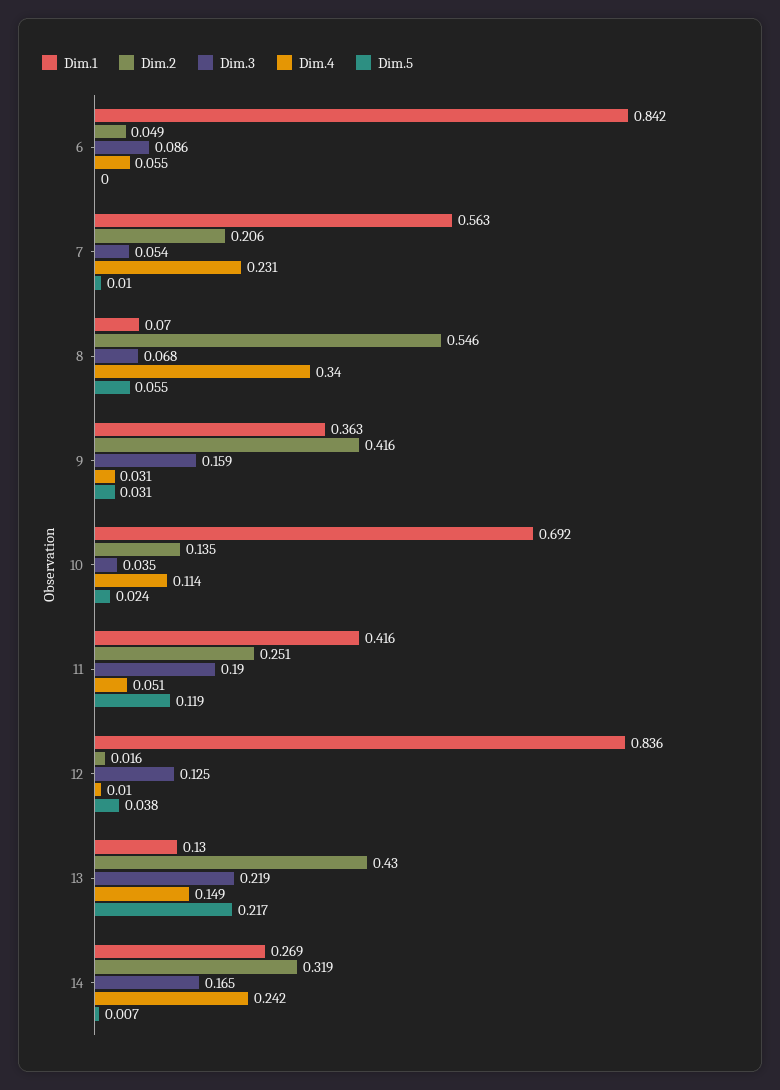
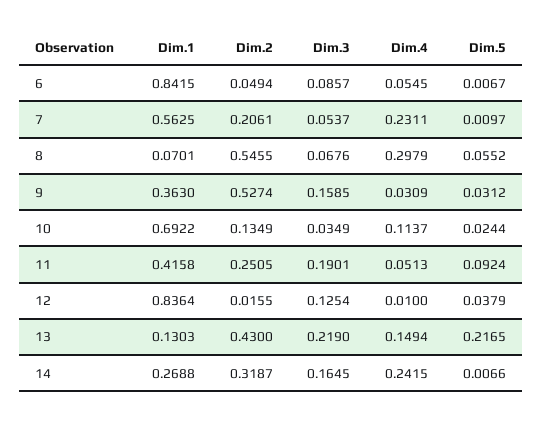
Dim.5, 6: 0 -> 0.0067
Dim.4, 8: 0.34 -> 0.2979
Dim.2, 9: 0.416 -> 0.5274
Dim.5, 11: 0.119 -> 0.0924

